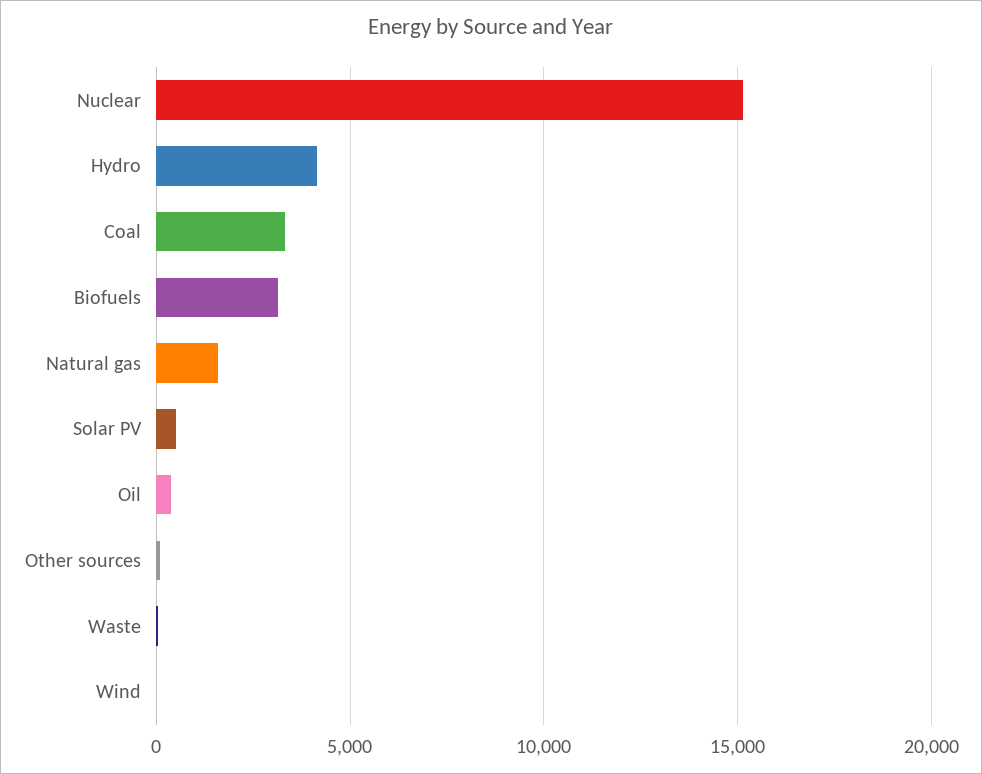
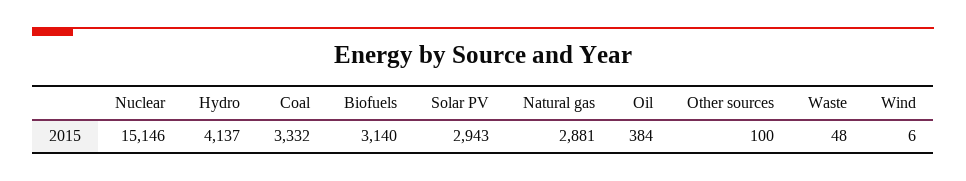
Natural gas: 1500 -> 2881
Solar PV: 500 -> 2943

